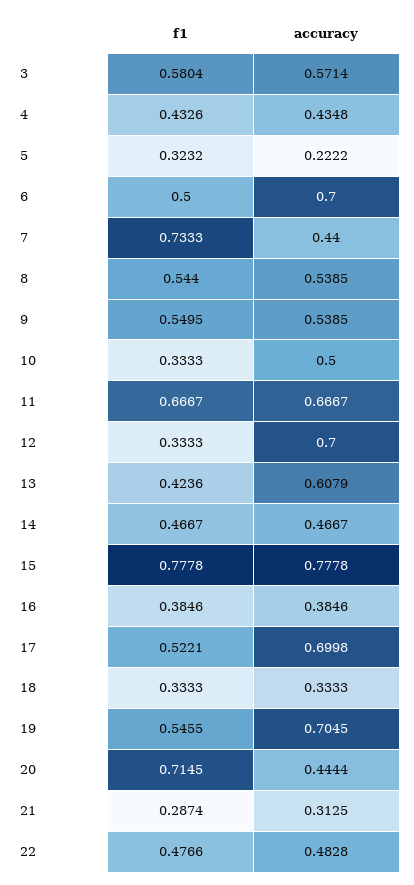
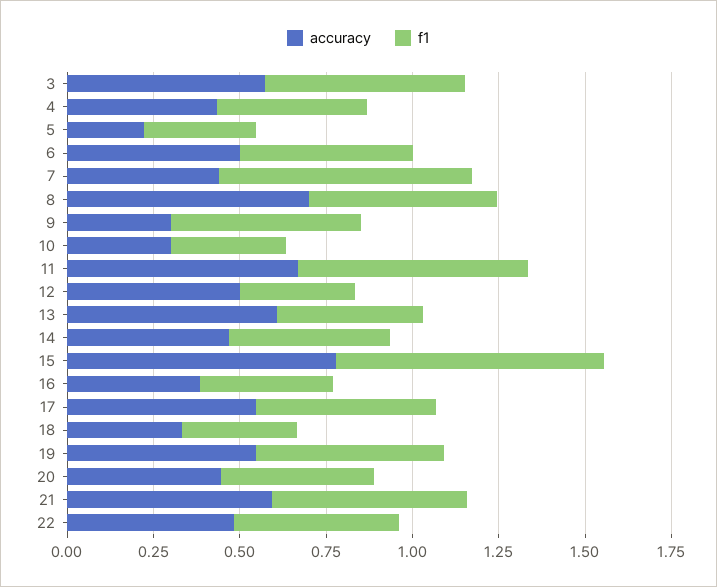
accuracy, 6: 0.7 -> 0.5
accuracy, 8: 0.5385 -> 0.7
accuracy, 9: 0.5385 -> 0.3
accuracy, 10: 0.5 -> 0.3
accuracy, 12: 0.7 -> 0.5
accuracy, 17: 0.6998 -> 0.55
accuracy, 19: 0.7045 -> 0.55
f1, 20: 0.7145 -> 0.45
f1, 21: 0.2874 -> 0.55
accuracy, 21: 0.3125 -> 0.6

